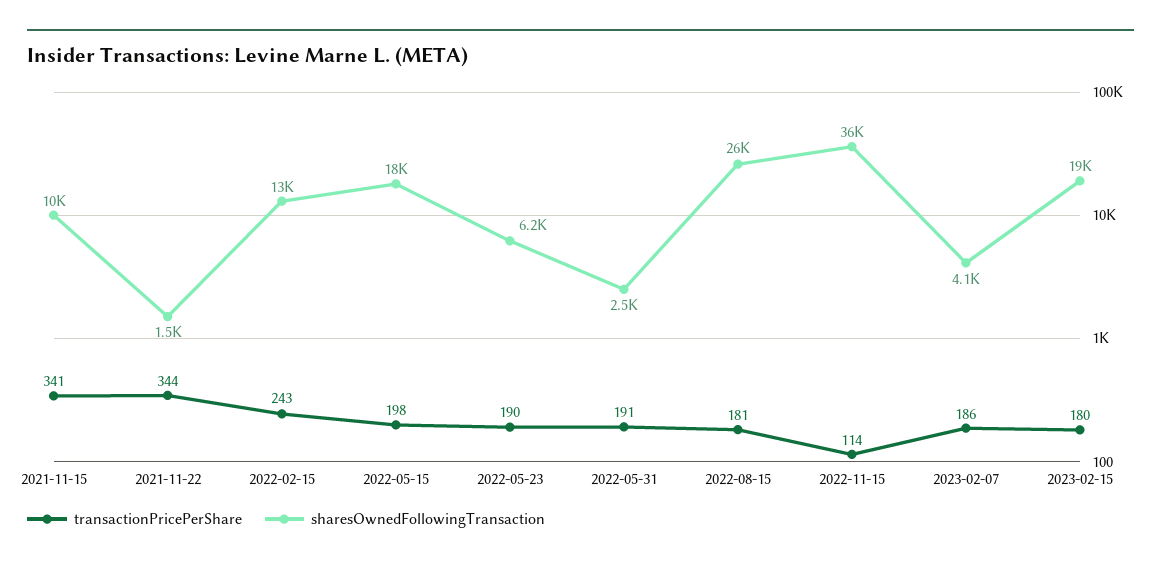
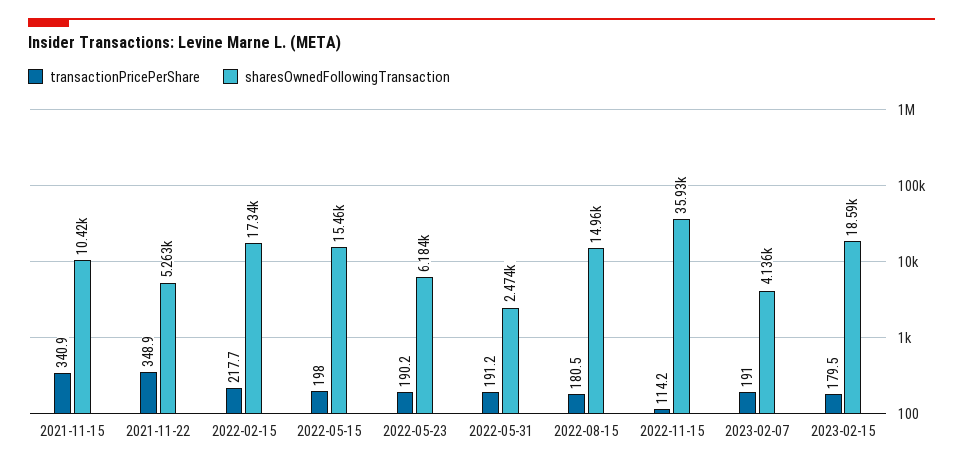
transactionPricePerShare, 2021-11-22: 344 -> 348.9
sharesOwnedFollowingTransaction, 2021-11-22: 1500 -> 5263
transactionPricePerShare, 2022-02-15: 243 -> 217.7
sharesOwnedFollowingTransaction, 2022-02-15: 13000 -> 17340
sharesOwnedFollowingTransaction, 2022-05-15: 18000 -> 15460
sharesOwnedFollowingTransaction, 2022-08-15: 26000 -> 14960
transactionPricePerShare, 2023-02-07: 186 -> 191

